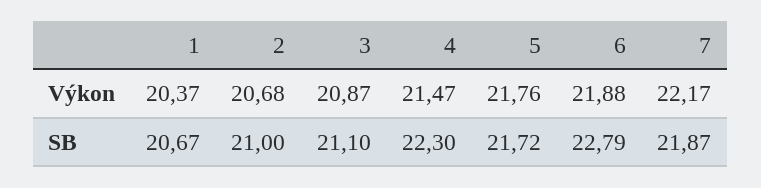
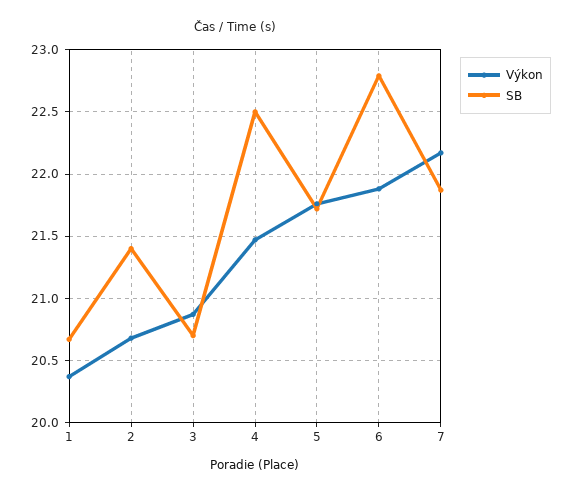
SB, 2: 21 -> 21.4
SB, 3: 21.1 -> 20.7
SB, 4: 22.3 -> 22.5

